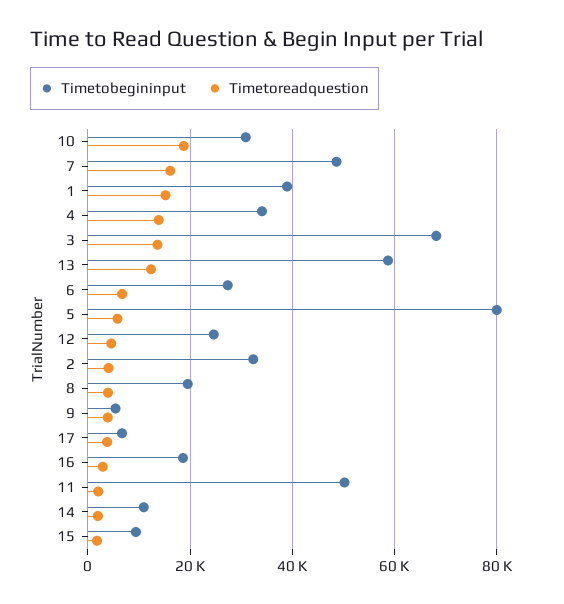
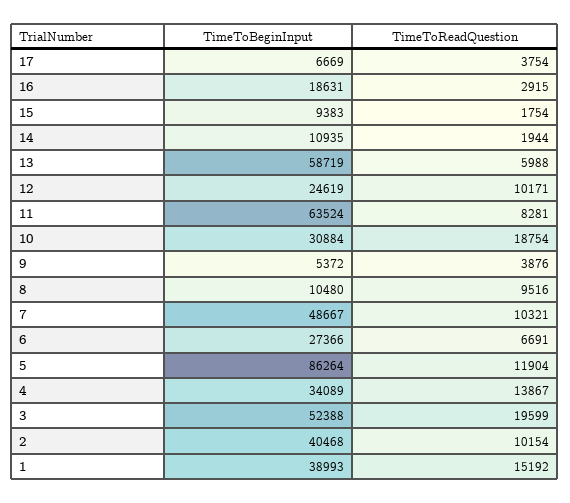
Timetoreadquestion, 7: 16000 -> 10321
Timetobegininput, 3: 68000 -> 52388
Timetoreadquestion, 3: 14000 -> 19599
Timetoreadquestion, 13: 12000 -> 5988
Timetobegininput, 5: 80000 -> 86264
Timetoreadquestion, 5: 6000 -> 11904
Timetoreadquestion, 12: 4000 -> 10171
Timetobegininput, 2: 32000 -> 40468
Timetoreadquestion, 2: 4000 -> 10154
Timetobegininput, 8: 20000 -> 10480
Timetoreadquestion, 8: 4000 -> 9516
Timetobegininput, 11: 50000 -> 63524
Timetoreadquestion, 11: 2000 -> 8281

